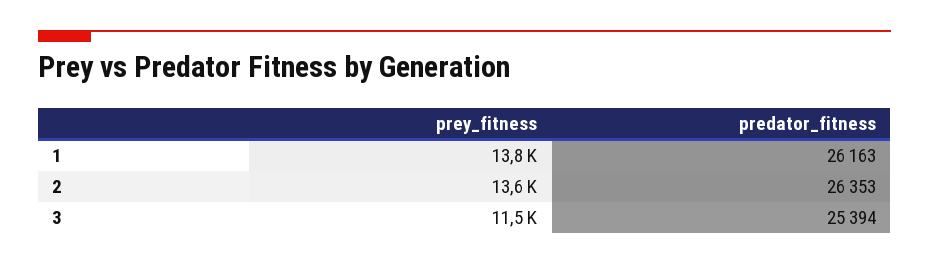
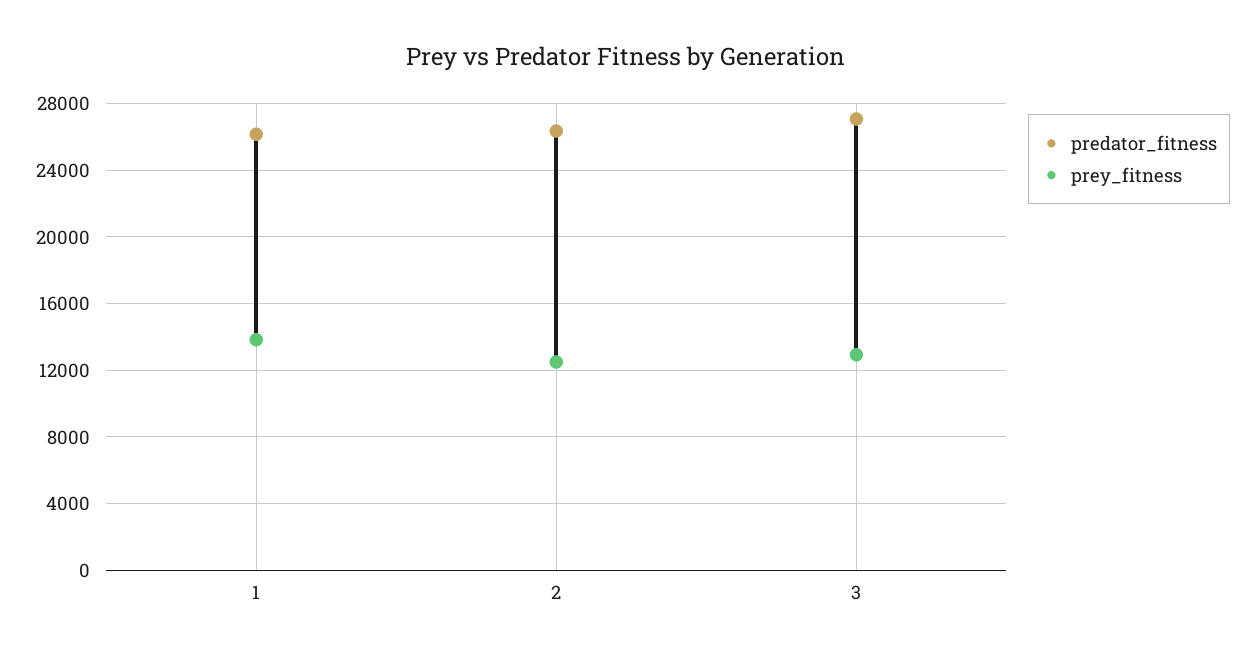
prey_fitness, 2: 13600 -> 12500
prey_fitness, 3: 11500 -> 13000
predator_fitness, 3: 25394 -> 27000

